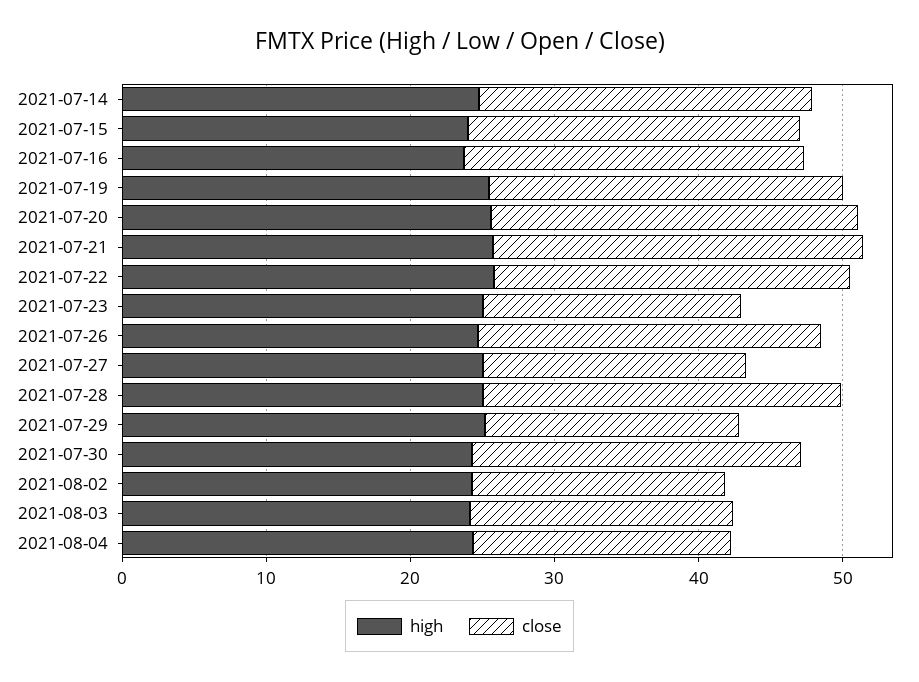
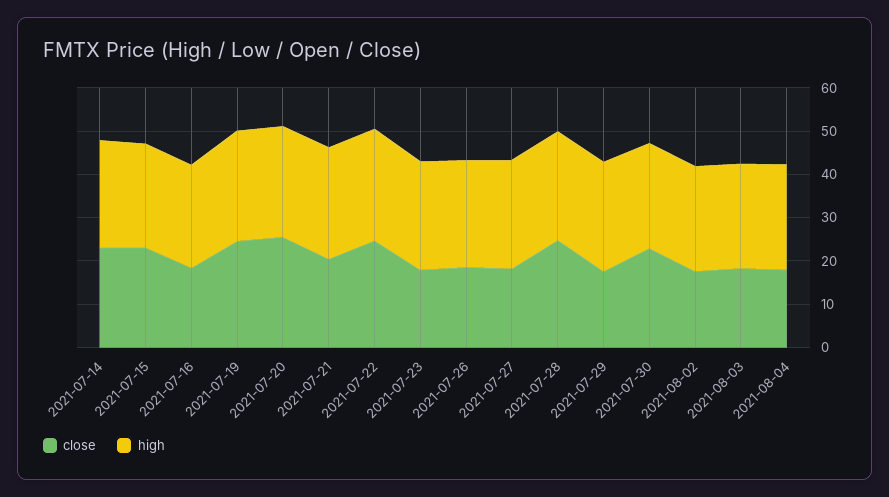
close, 2021-07-16: 24 -> 18
close, 2021-07-21: 26 -> 20
close, 2021-07-26: 24 -> 18

